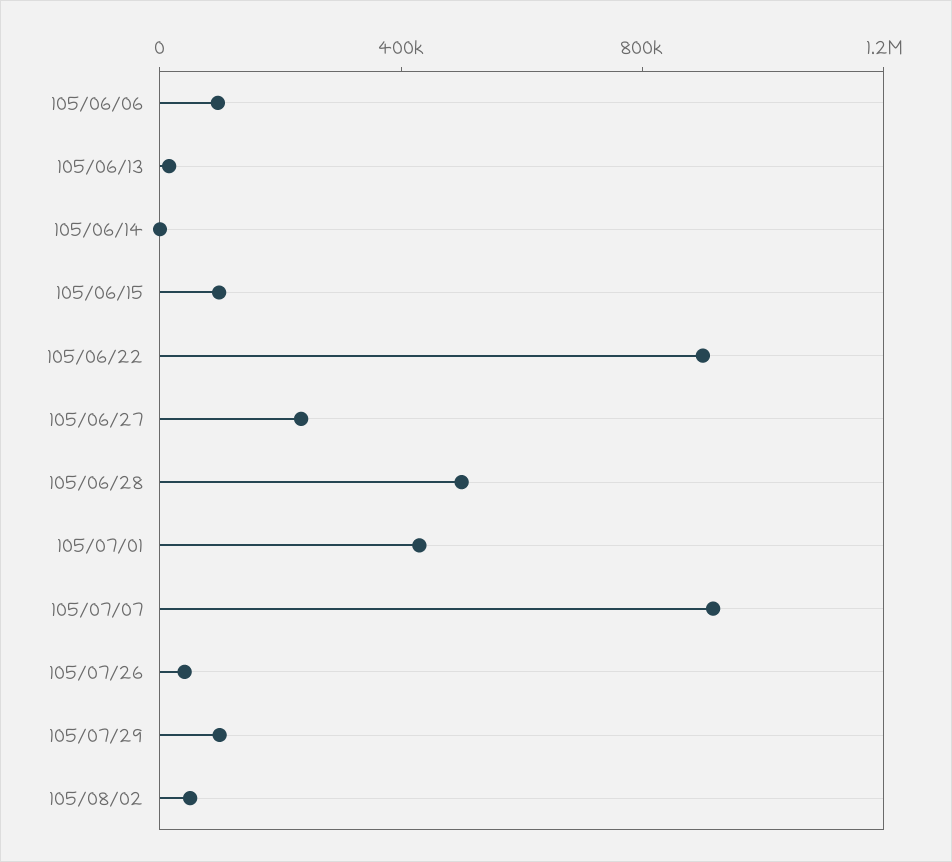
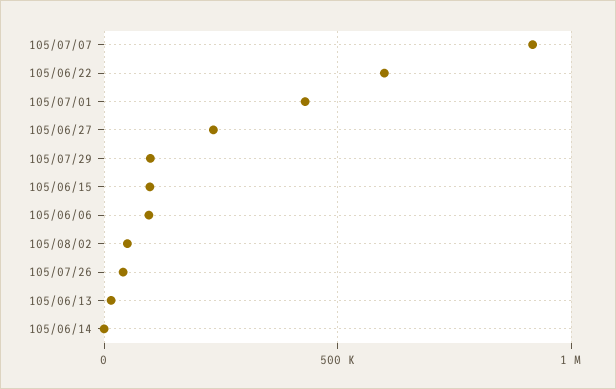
105/06/22: 900000 -> 600000
105/06/28: 500000 -> none

